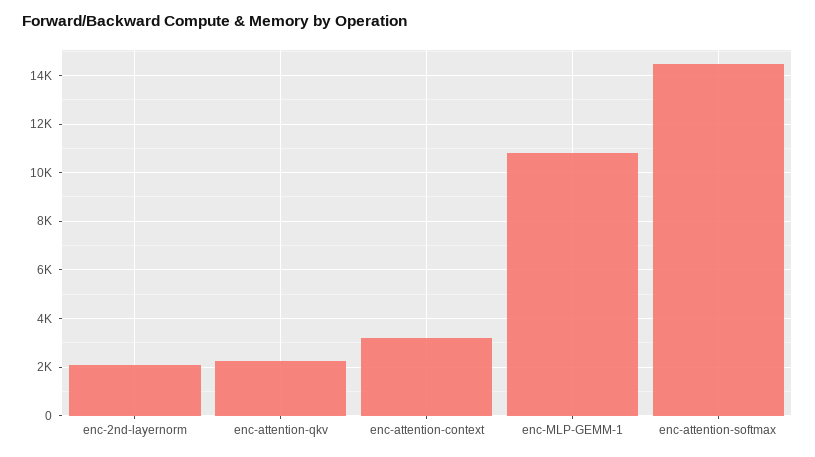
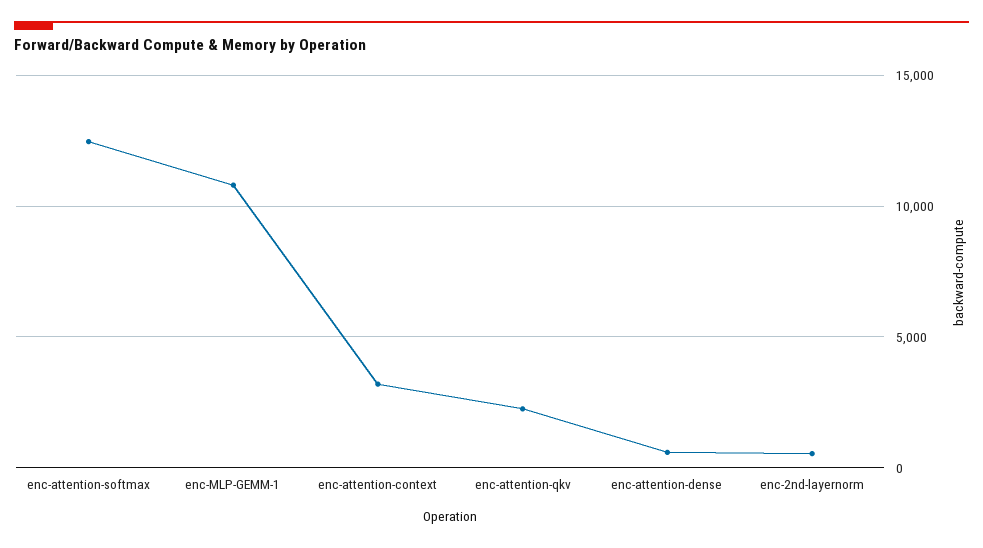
enc-2nd-layernorm: 2000 -> 500
enc-attention-softmax: 14500 -> 12500
enc-attention-dense: none -> 500

